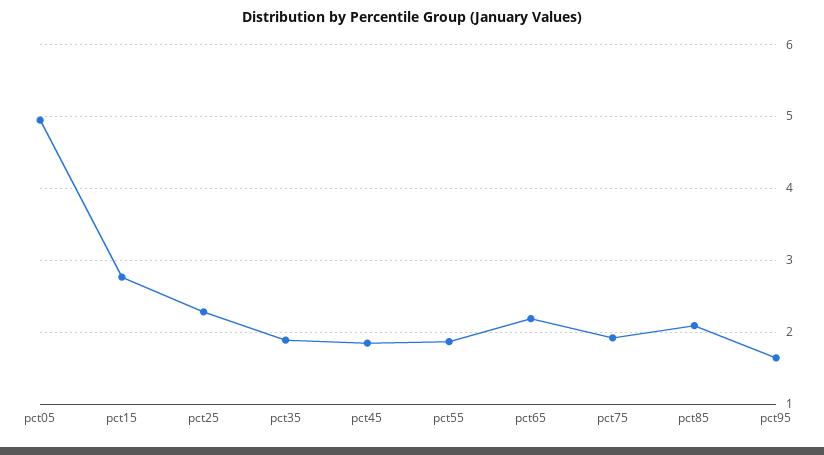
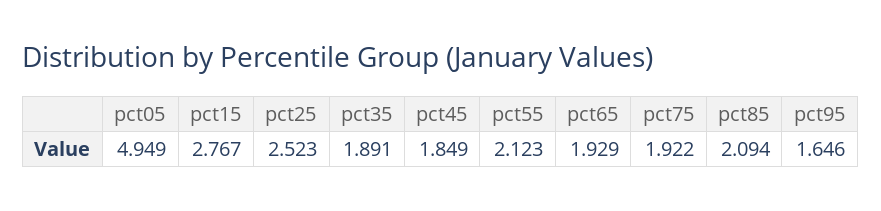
pct25: 2.3 -> 2.523
pct55: 1.9 -> 2.123
pct65: 2.2 -> 1.929

